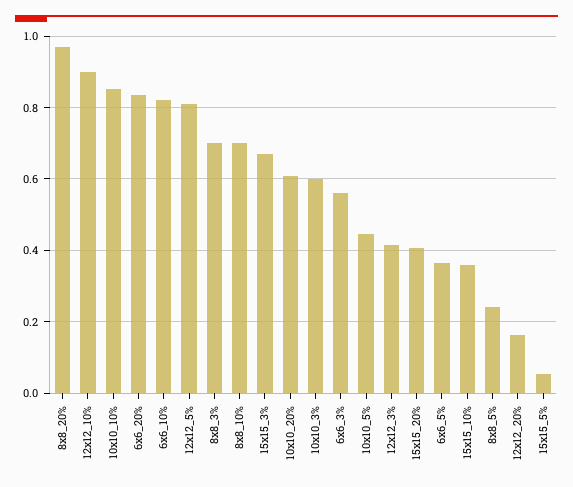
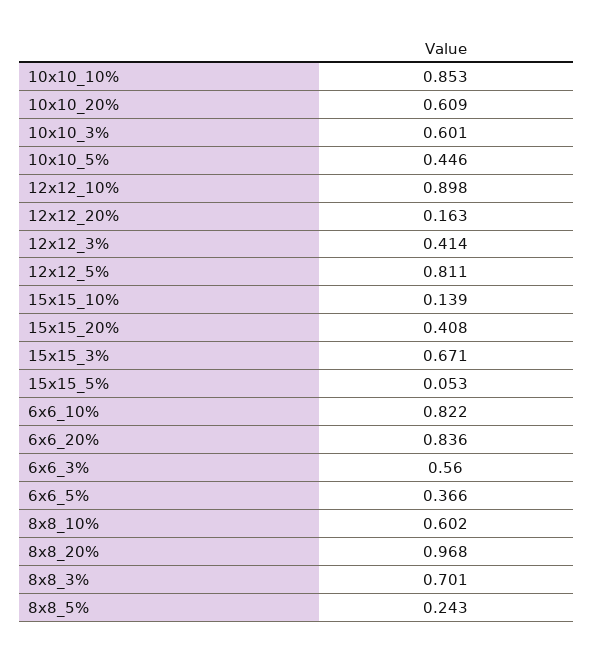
8x8_10%: 0.7 -> 0.602
15x15_10%: 0.36 -> 0.139

